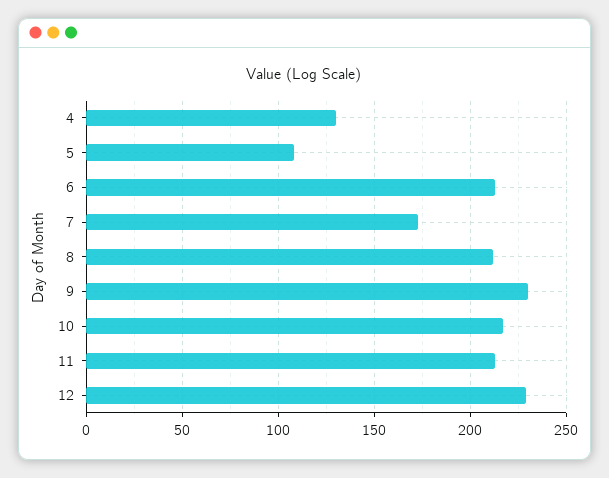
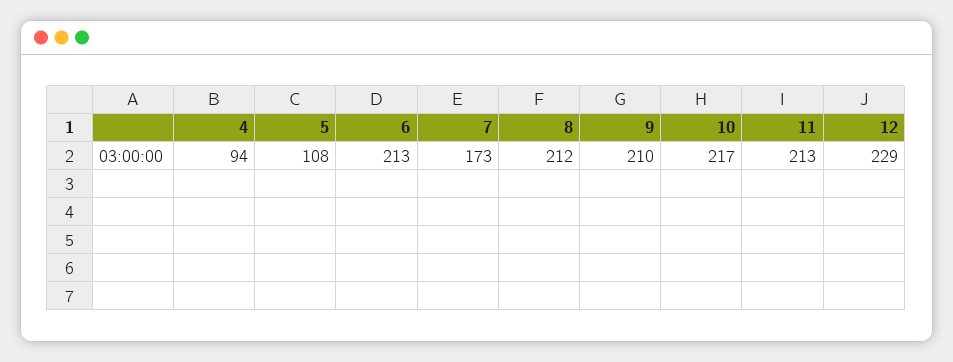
4: 130 -> 94
9: 230 -> 210

